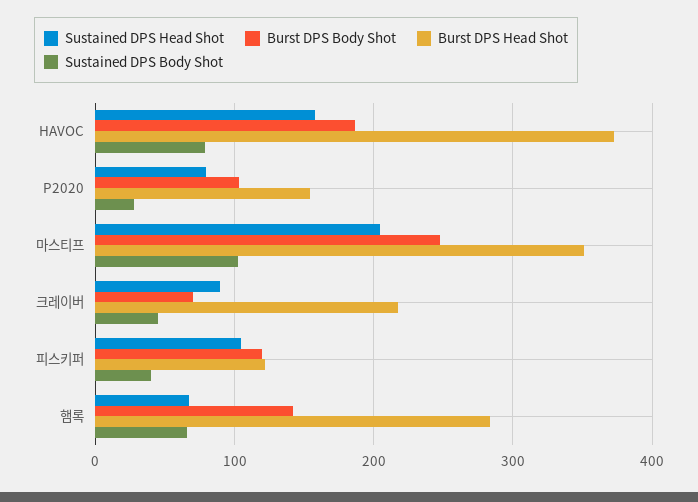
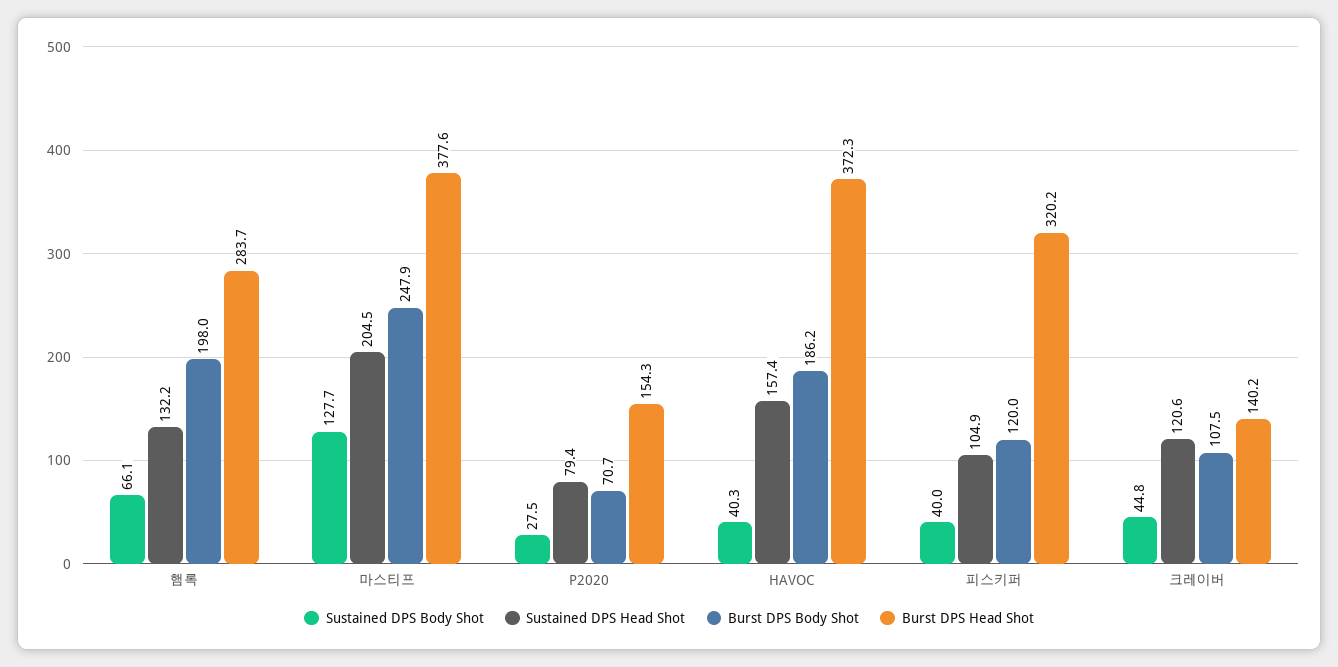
Sustained DPS Body Shot, HAVOC: 80 -> 40.3
Burst DPS Body Shot, P2020: 100 -> 70.7
Burst DPS Head Shot, 마스티프: 350 -> 377.6
Sustained DPS Body Shot, 마스티프: 100 -> 127.7
Sustained DPS Head Shot, 크레이버: 90 -> 120.6
Burst DPS Body Shot, 크레이버: 70 -> 107.5
Burst DPS Head Shot, 크레이버: 220 -> 140.2
Burst DPS Head Shot, 피스키퍼: 120 -> 320.2
Sustained DPS Head Shot, 햄록: 70 -> 132.2
Burst DPS Body Shot, 햄록: 140 -> 198

